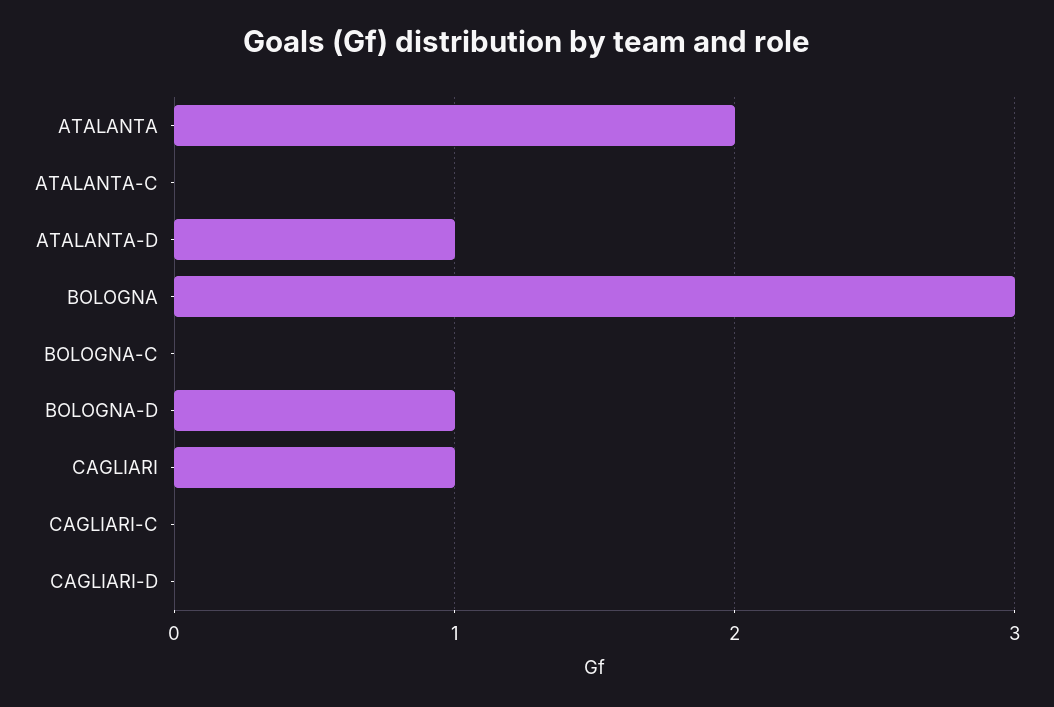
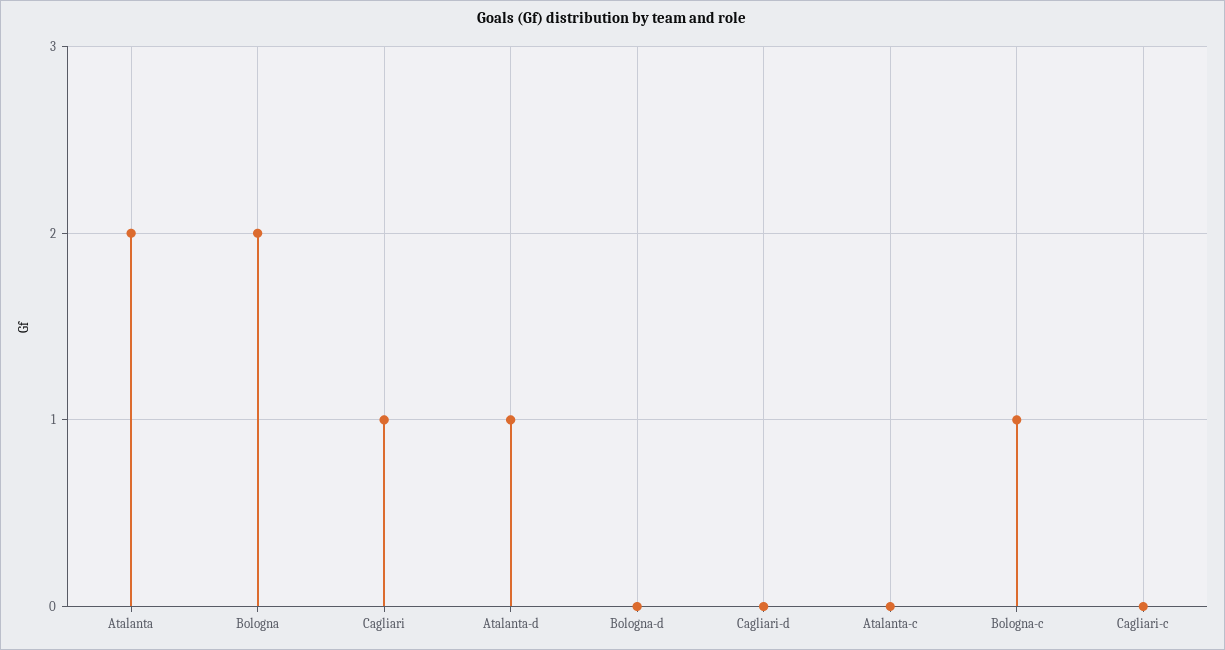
BOLOGNA: 3 -> 2
BOLOGNA-C: 0 -> 1
BOLOGNA-D: 1 -> 0

